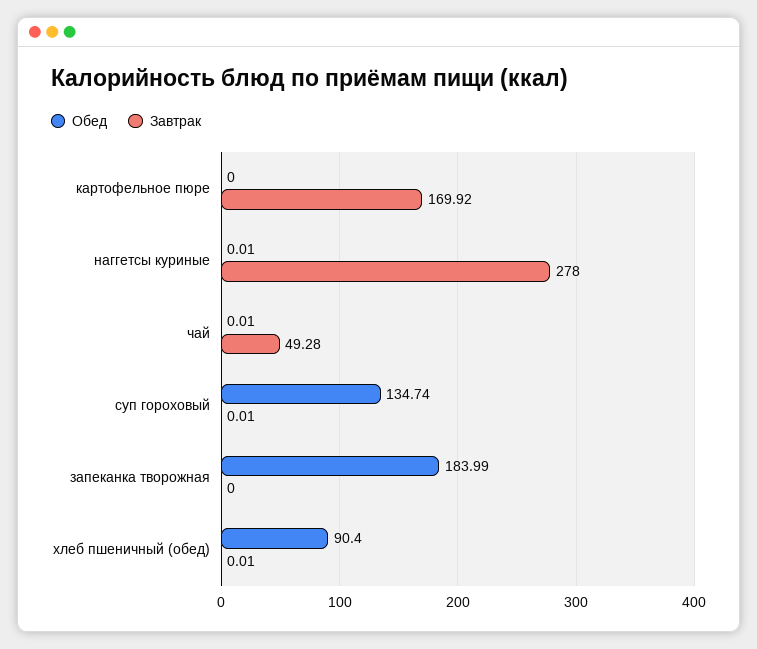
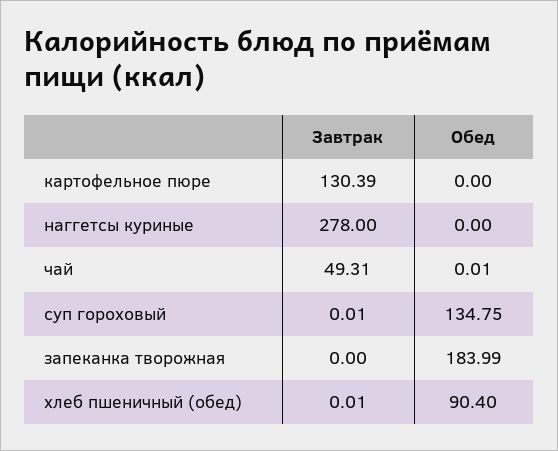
Завтрак, картофельное пюре: 169.92 -> 130.39
Обед, наггетсы куриные: 0.01 -> 0
Завтрак, чай: 49.28 -> 49.31
Обед, суп гороховый: 134.74 -> 134.75

